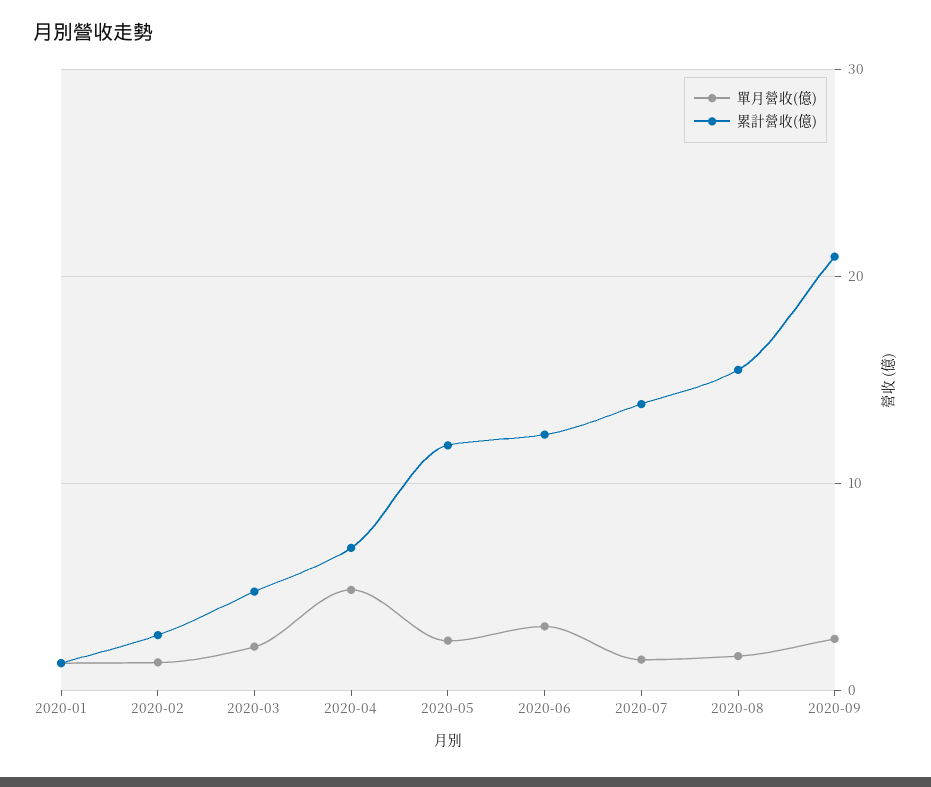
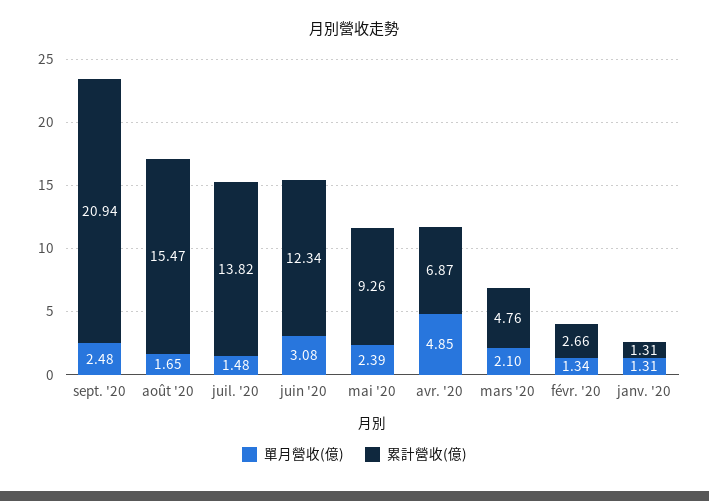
累計營收(億), 2020-05: 12 -> 9.26

